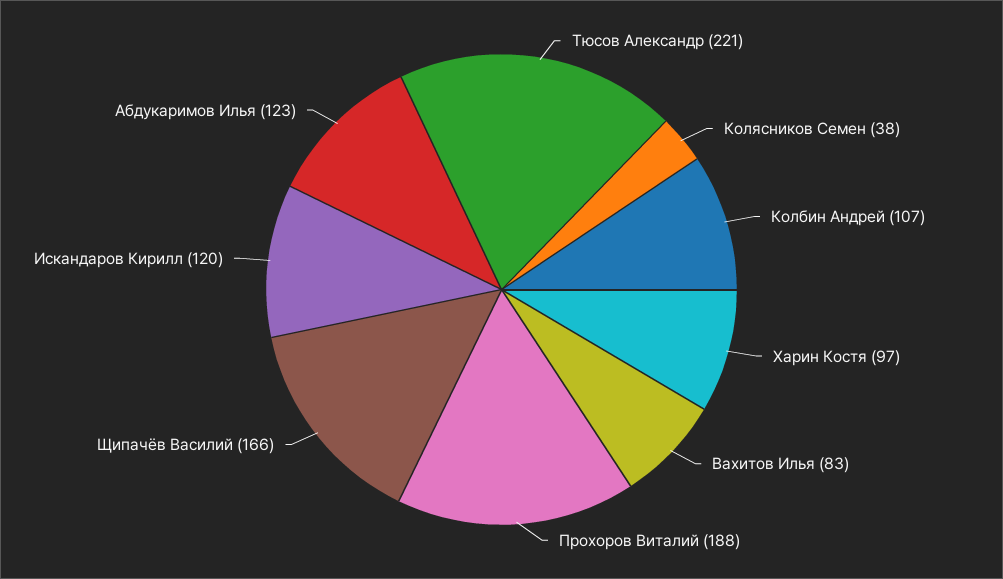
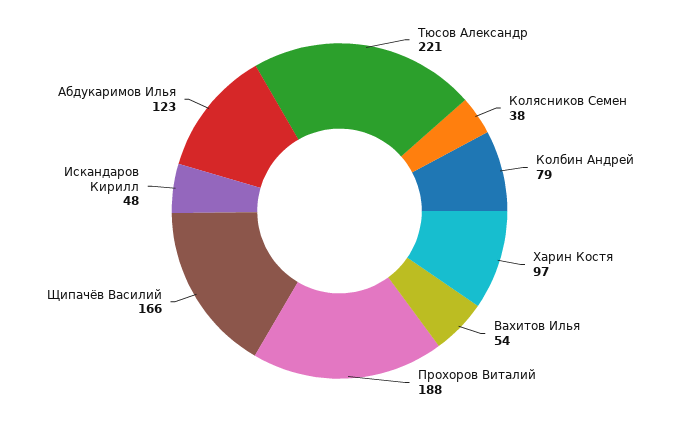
Колбин Андрей: 107 -> 79
Вахитов Илья: 83 -> 54
Искандаров Кирилл: 120 -> 48

